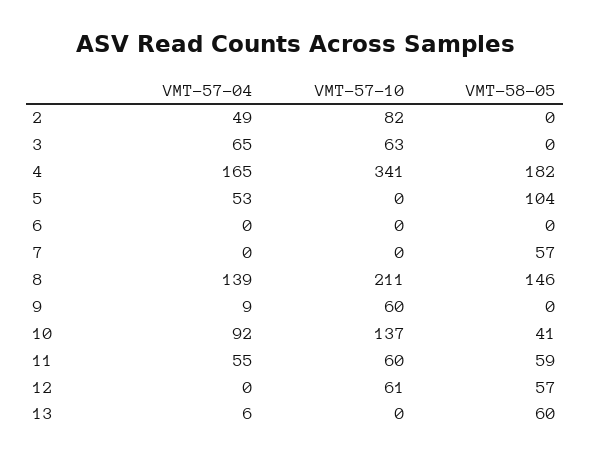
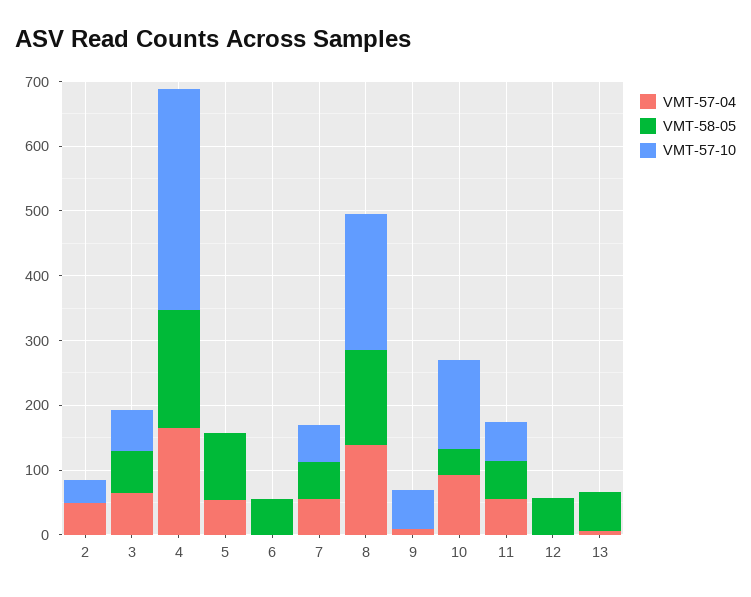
VMT-57-10, 2: 82 -> 40
VMT-58-05, 3: 0 -> 60
VMT-58-05, 6: 0 -> 60
VMT-57-04, 7: 0 -> 60
VMT-57-10, 7: 0 -> 60
VMT-57-10, 12: 61 -> 0

